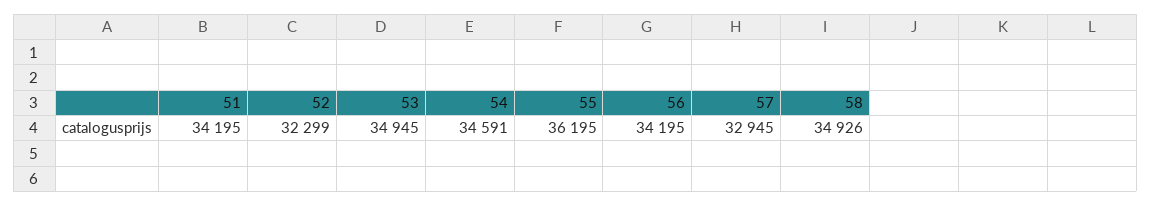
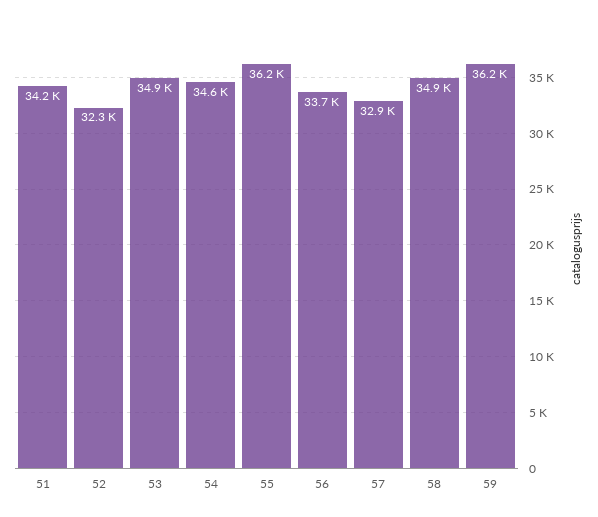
56: 34195 -> 33700
59: none -> 36200

